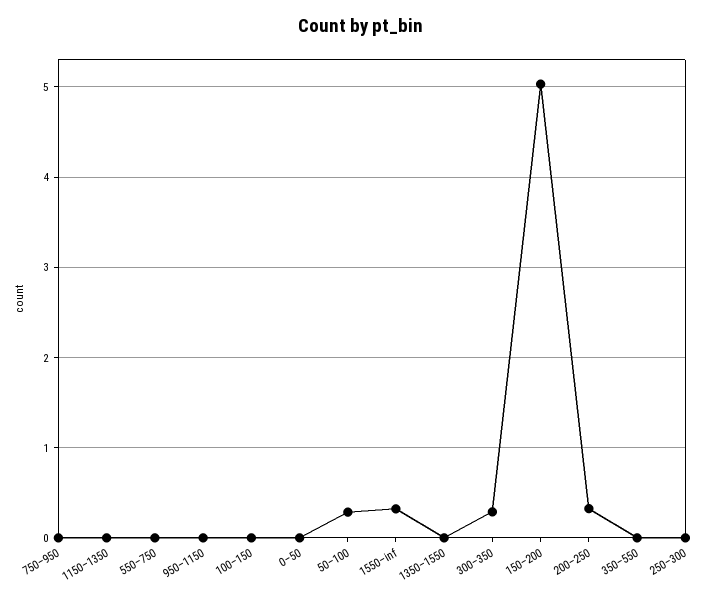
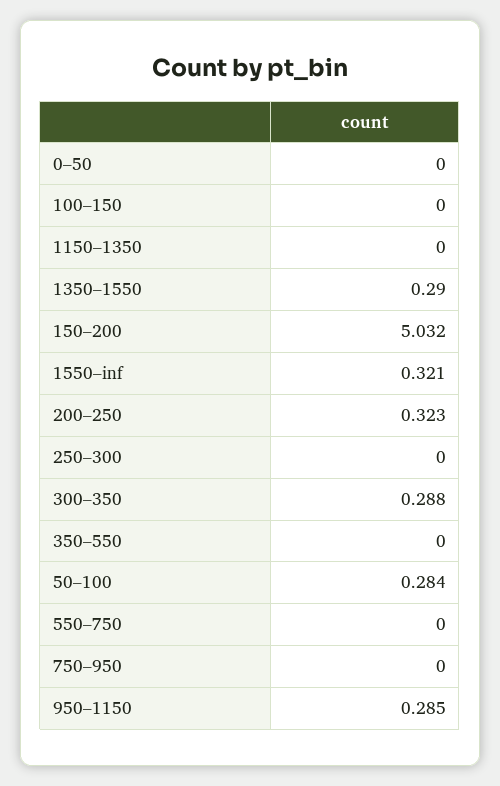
950–1150: 0 -> 0.285
1350–1550: 0 -> 0.29

